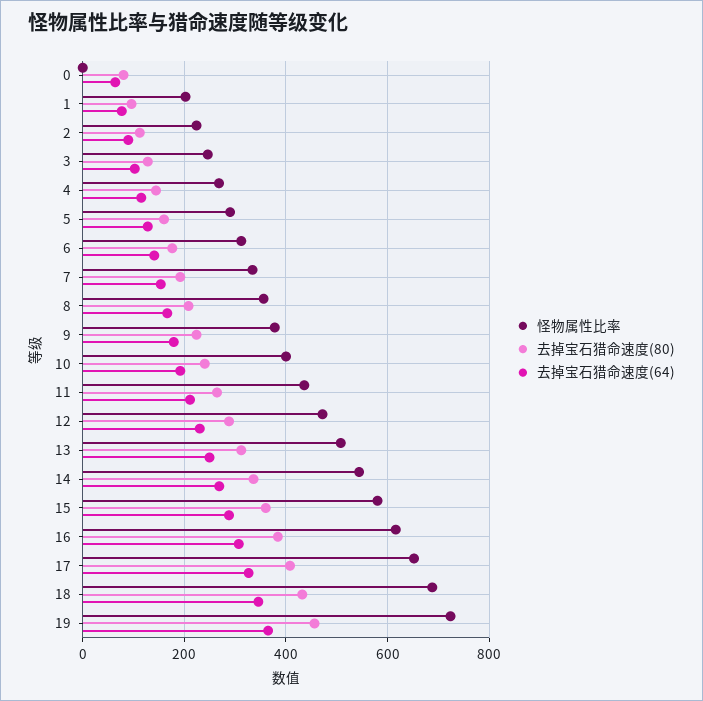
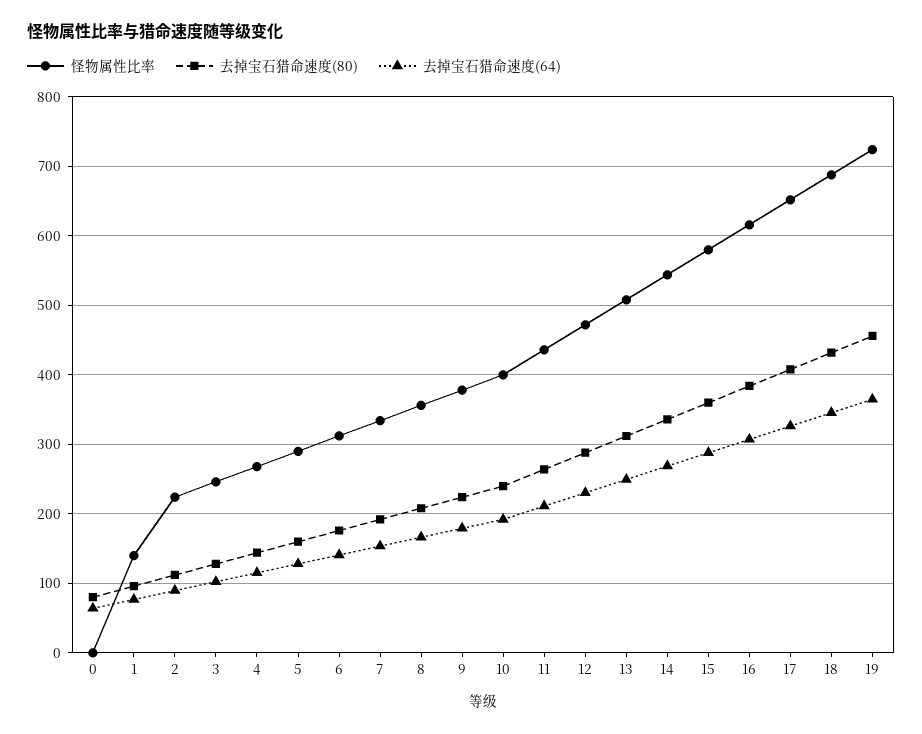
怪物属性比率, 1: 200 -> 140

